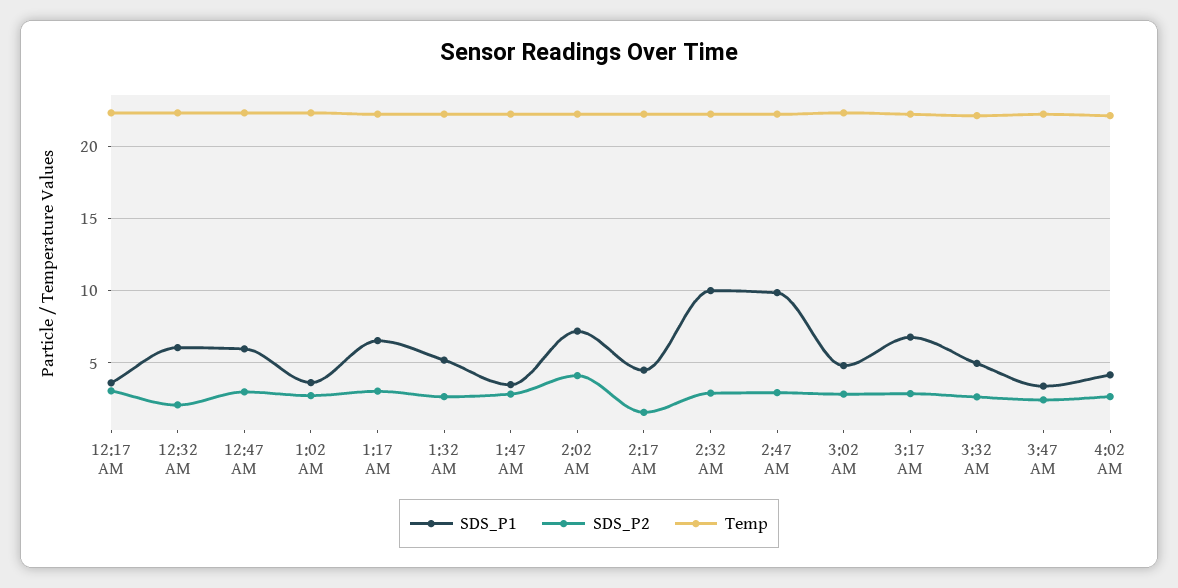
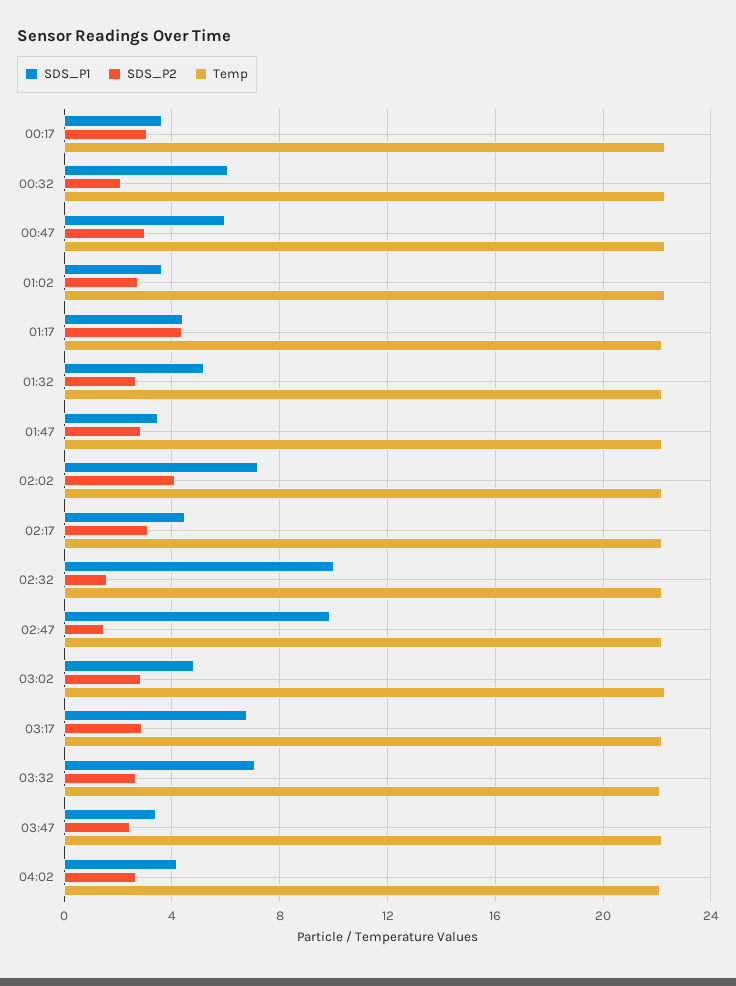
SDS_P1, 1:17 AM: 6.5 -> 4.5
SDS_P2, 1:17 AM: 3 -> 4.5
SDS_P2, 2:17 AM: 1.5 -> 3
SDS_P2, 2:32 AM: 3 -> 1.5
SDS_P2, 2:47 AM: 3 -> 1.5
SDS_P1, 3:32 AM: 5 -> 7

